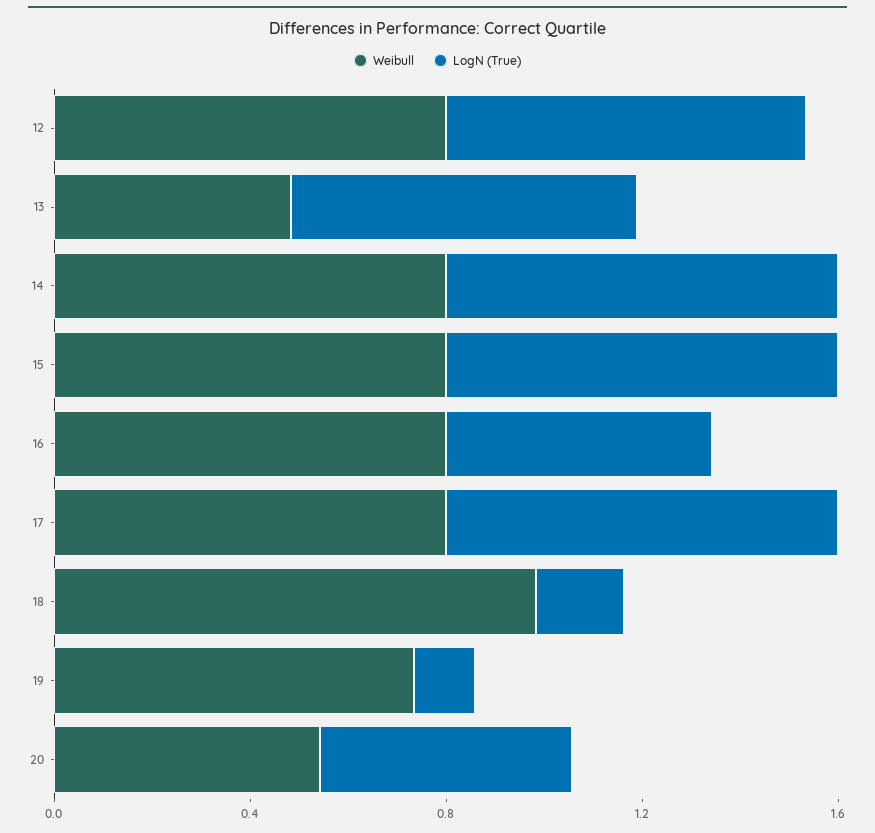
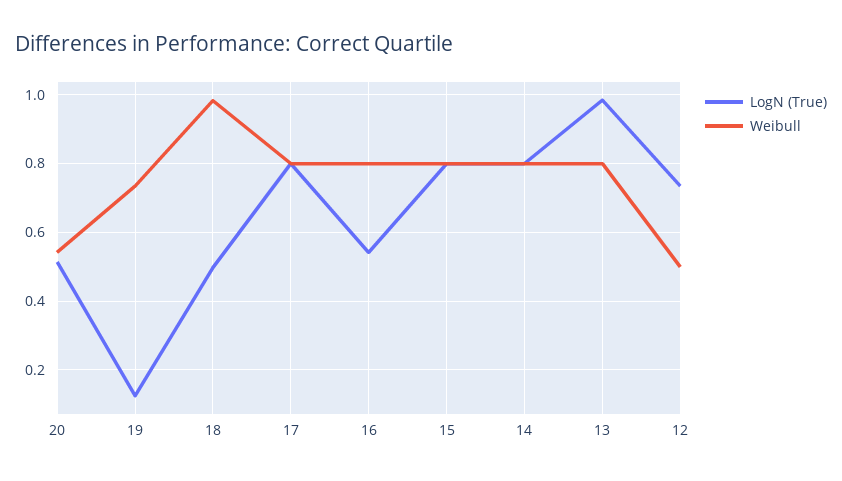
Weibull, 12: 0.8 -> 0.5
Weibull, 13: 0.5 -> 0.8
LogN (True), 13: 0.7 -> 0.98
LogN (True), 18: 0.2 -> 0.5

